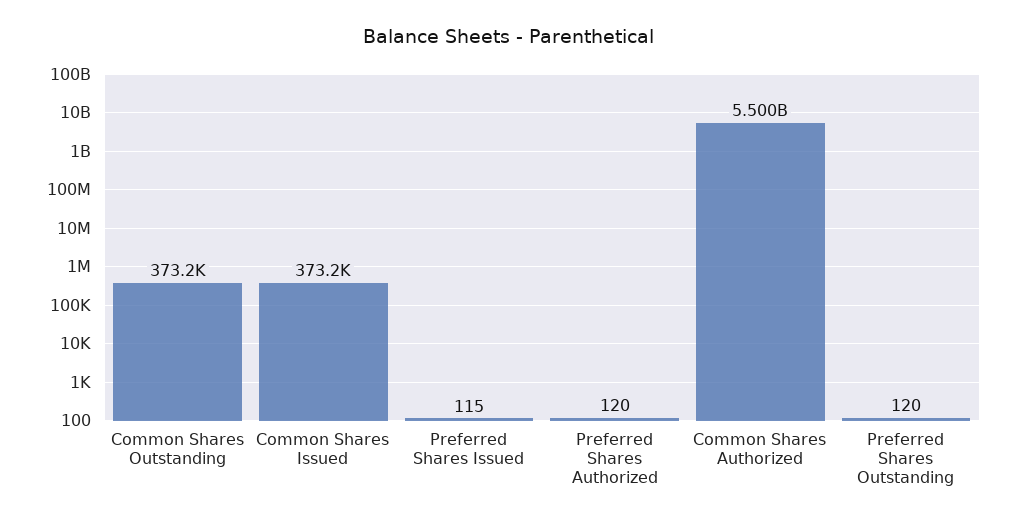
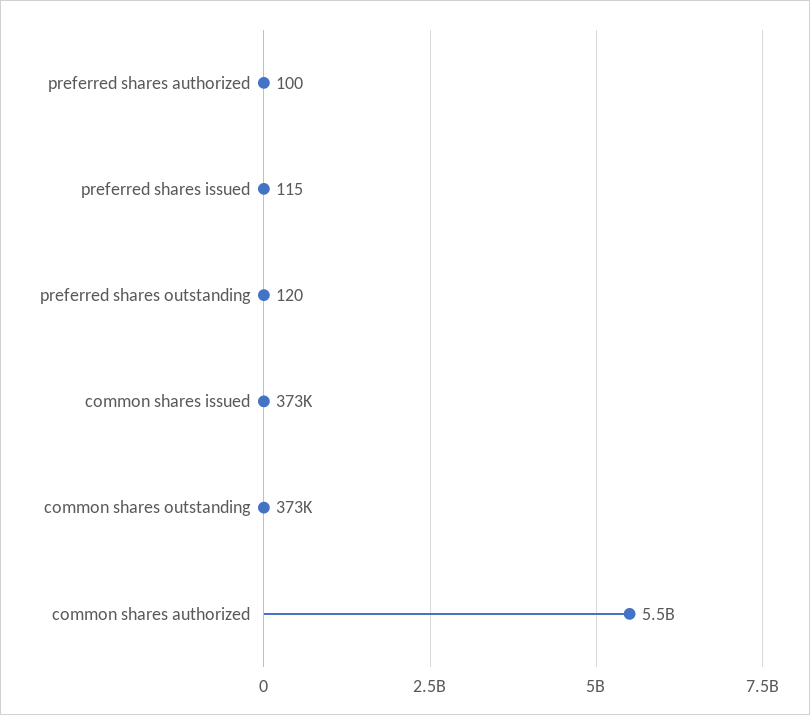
Preferred Shares Authorized: 120 -> 100

